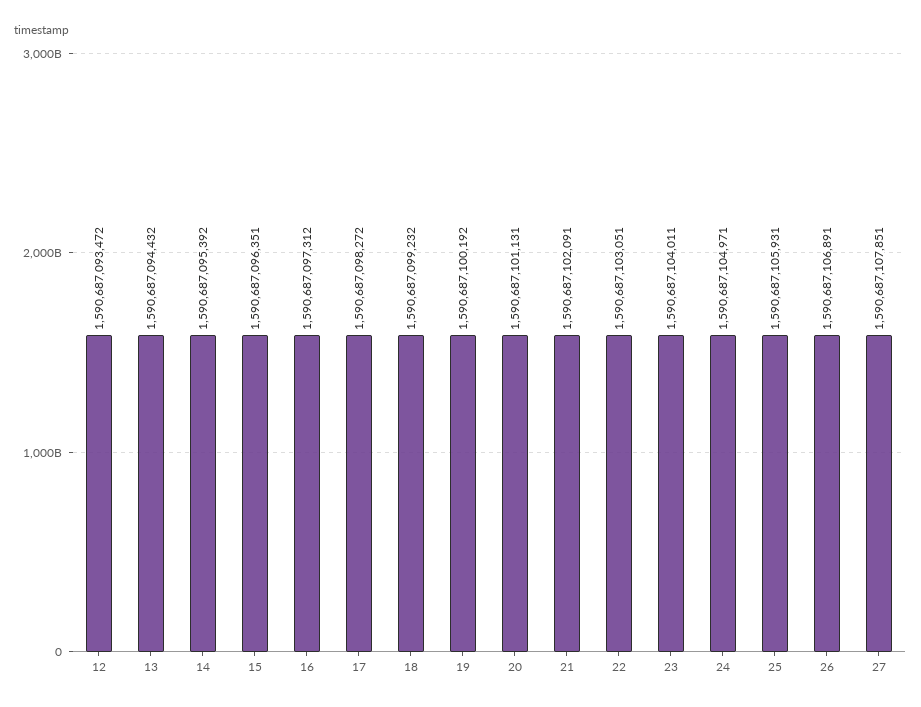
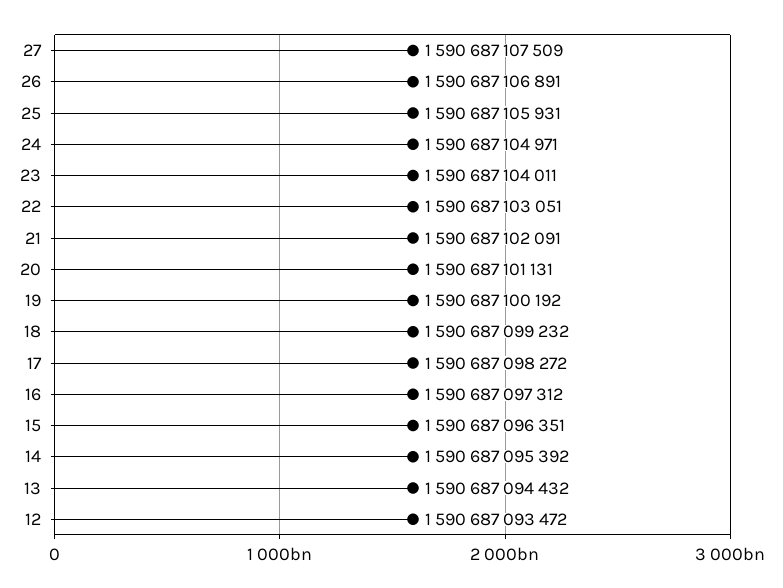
27: 1590687107851 -> 1590687107509

